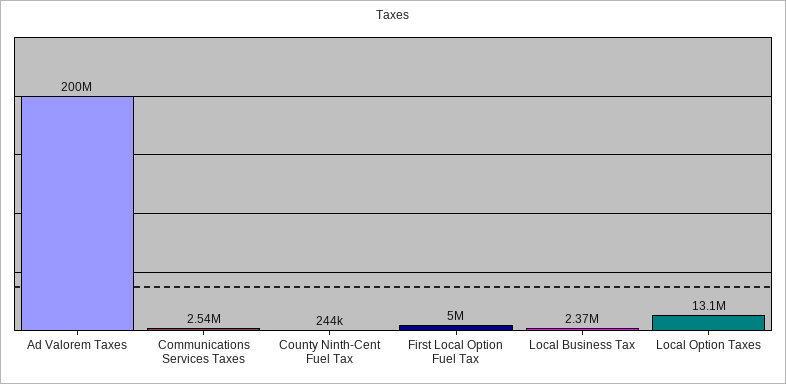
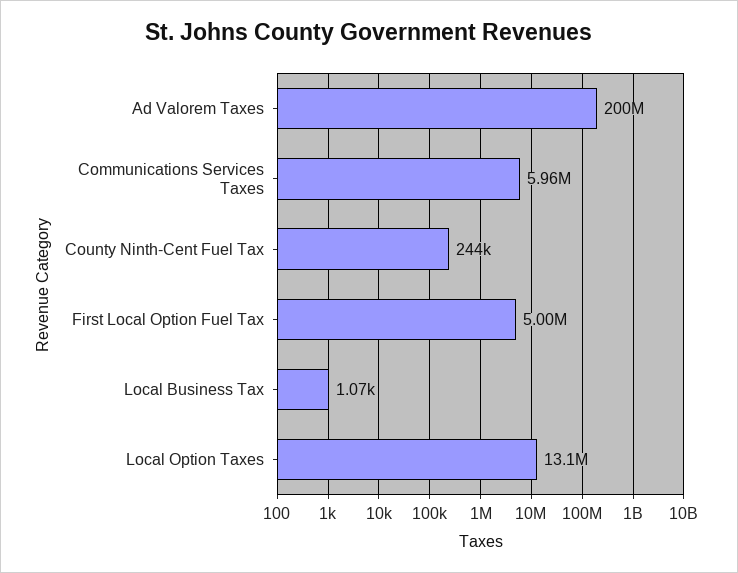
Communications Services Taxes: 2540000 -> 5960000
Local Business Tax: 2370000 -> 1070

